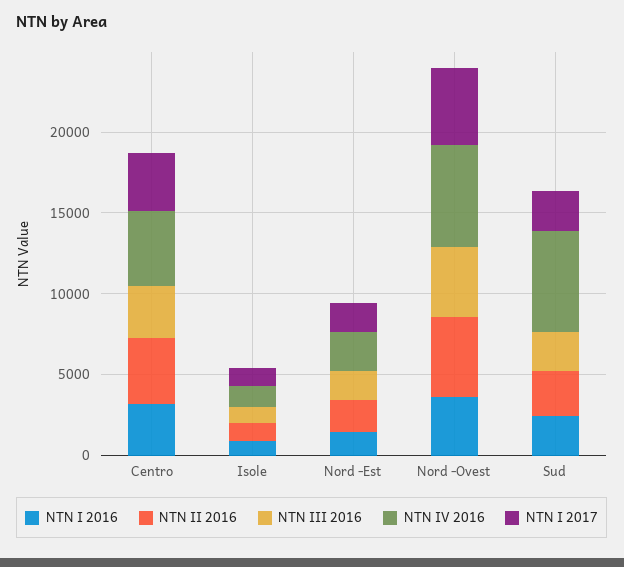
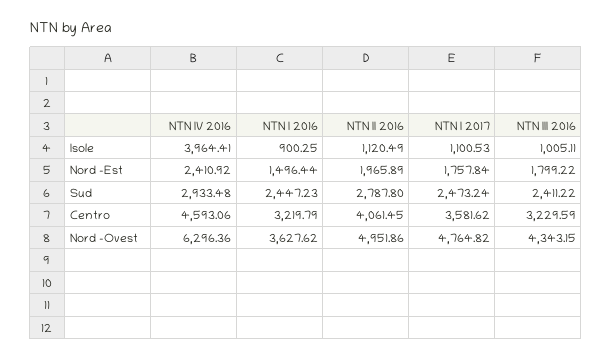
NTN IV 2016, Isole: 1000 -> 3964.41
NTN IV 2016, Sud: 6000 -> 2933.48

